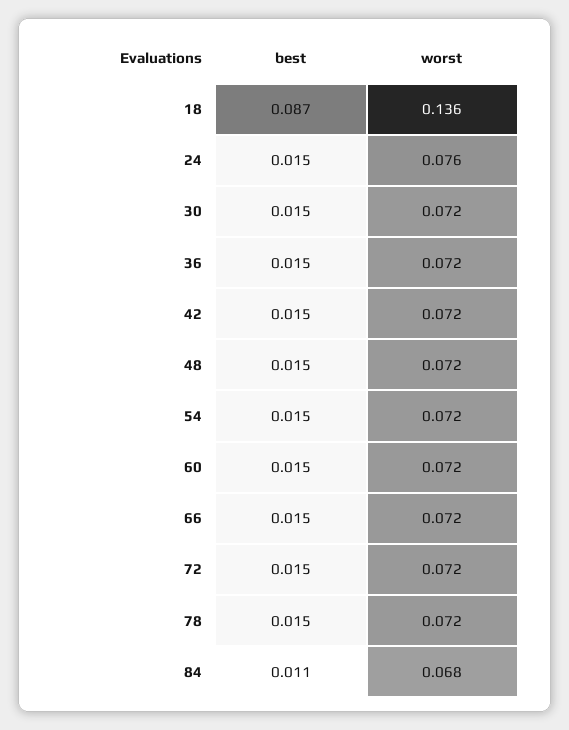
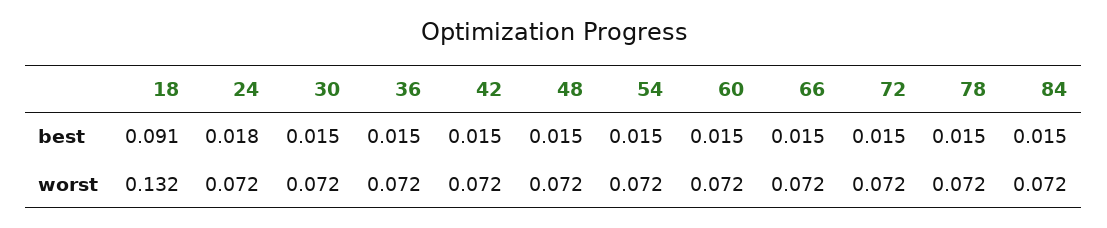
best, 18: 0.087 -> 0.091
worst, 18: 0.136 -> 0.132
best, 24: 0.015 -> 0.018
worst, 24: 0.076 -> 0.072
best, 84: 0.011 -> 0.015
worst, 84: 0.068 -> 0.072

